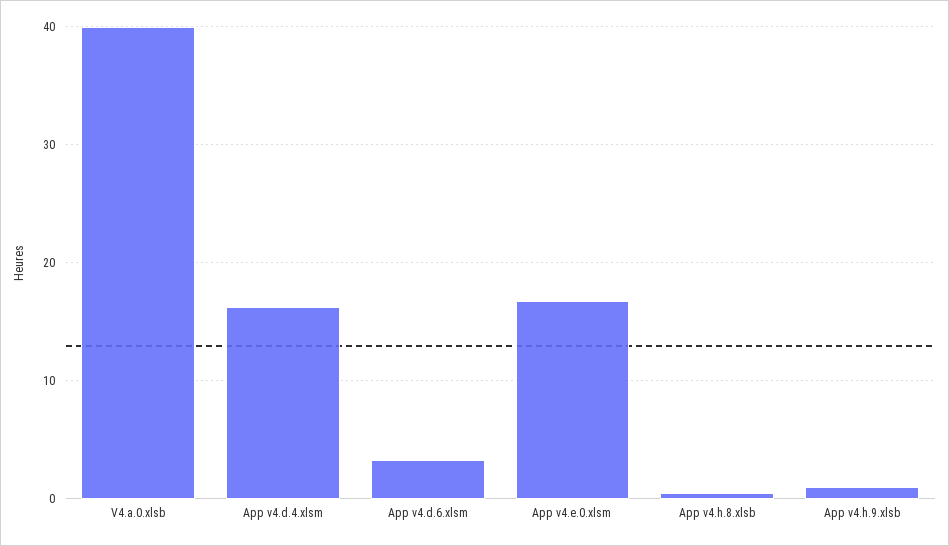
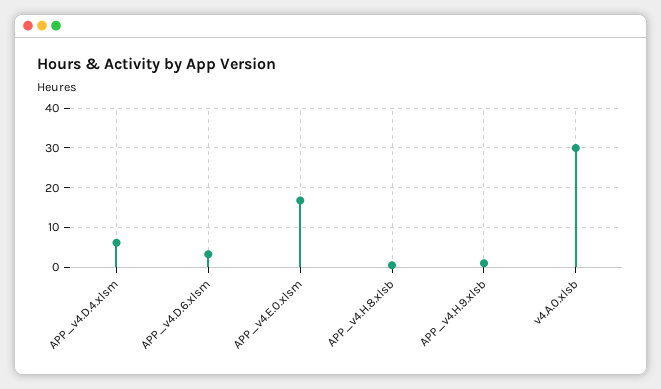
V4.a.0.xlsb: 40 -> 30
App v4.d.4.xlsm: 16 -> 6

